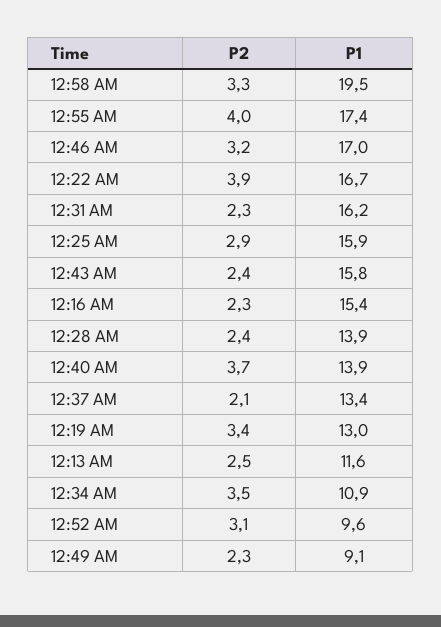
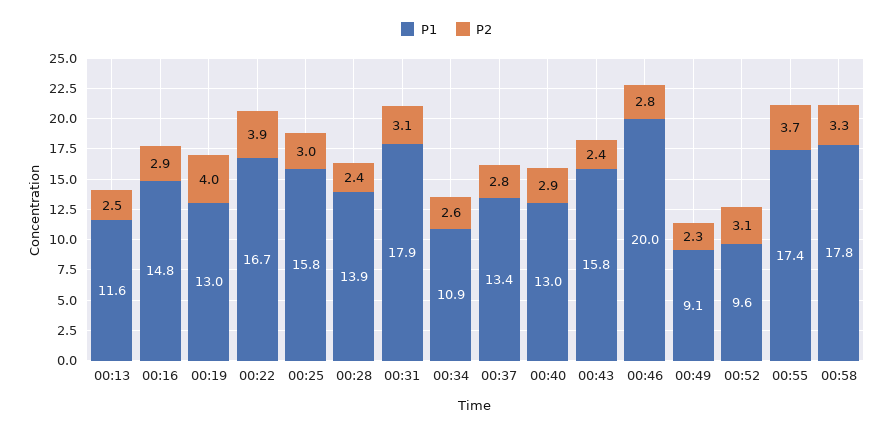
P1, 12:58 AM: 19.5 -> 17.8
P2, 12:55 AM: 4 -> 3.7
P2, 12:46 AM: 3.2 -> 2.8
P1, 12:46 AM: 17 -> 20
P2, 12:31 AM: 2.3 -> 3.1
P1, 12:31 AM: 16.2 -> 17.9
P2, 12:25 AM: 2.9 -> 3
P1, 12:25 AM: 15.9 -> 15.8
P2, 12:16 AM: 2.3 -> 2.9
P1, 12:16 AM: 15.4 -> 14.8
P2, 12:40 AM: 3.7 -> 2.9
P1, 12:40 AM: 13.9 -> 13
P2, 12:37 AM: 2.1 -> 2.8
P2, 12:19 AM: 3.4 -> 4
P2, 12:34 AM: 3.5 -> 2.6

